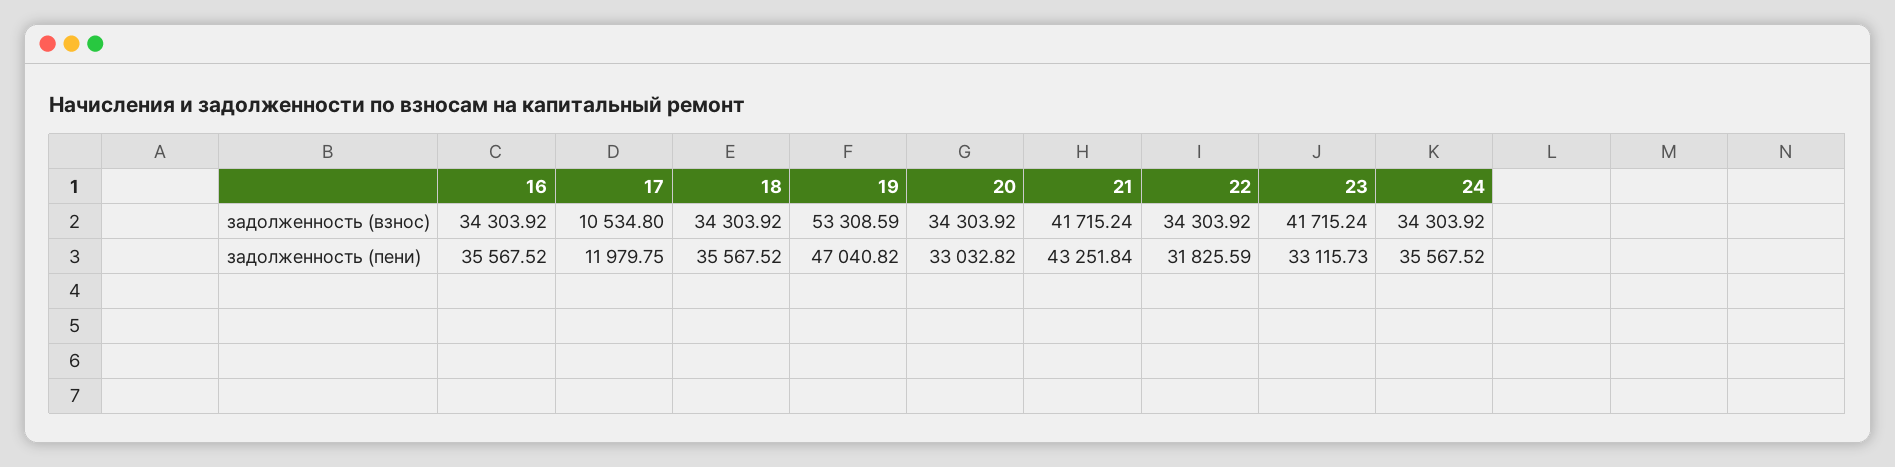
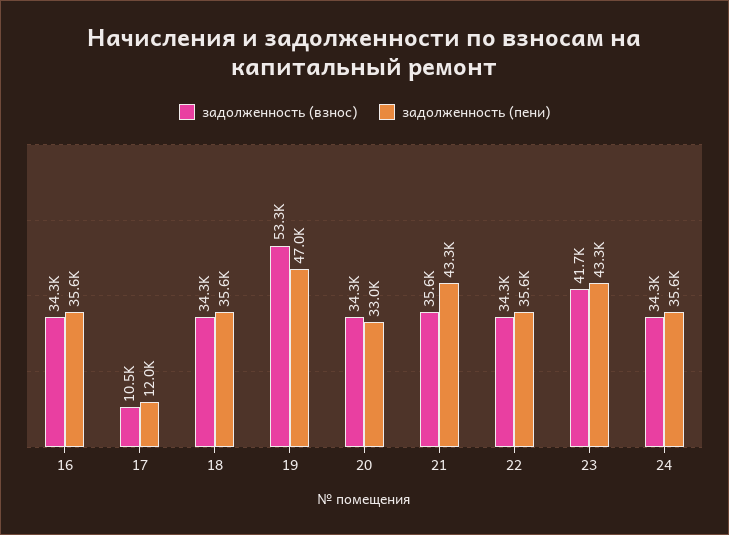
задолженность (взнос), 21: 41715.24 -> 35600
задолженность (пени), 22: 31825.59 -> 35600
задолженность (пени), 23: 33115.73 -> 43300

